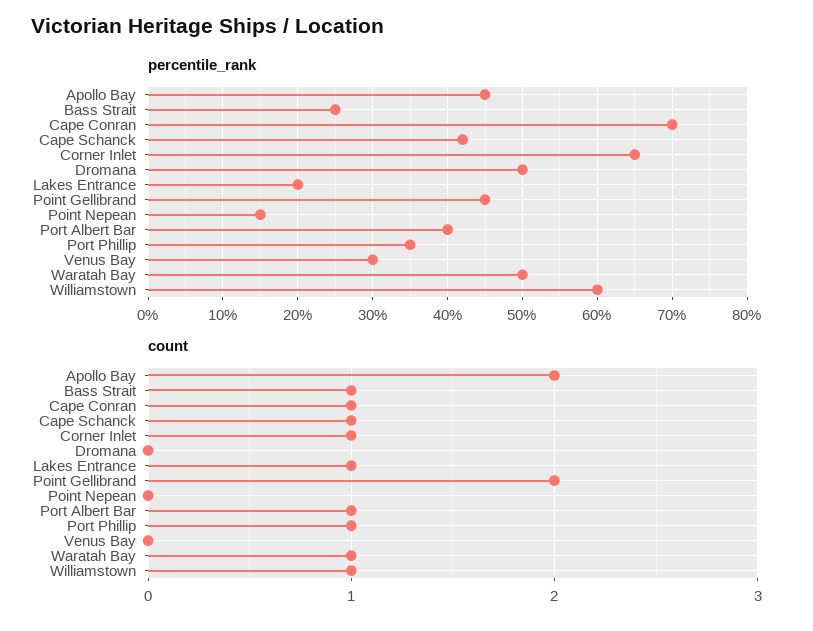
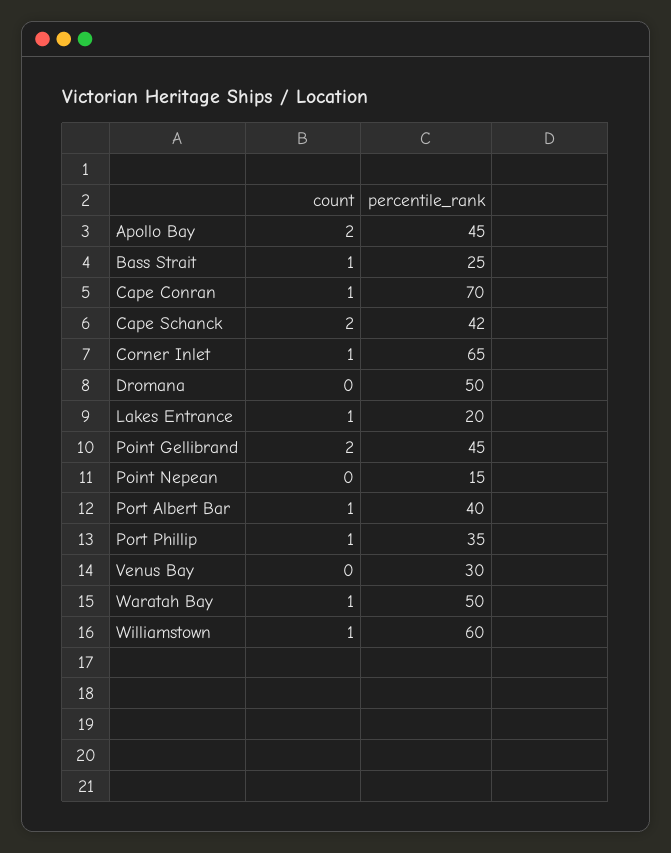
count, Cape Schanck: 1 -> 2

